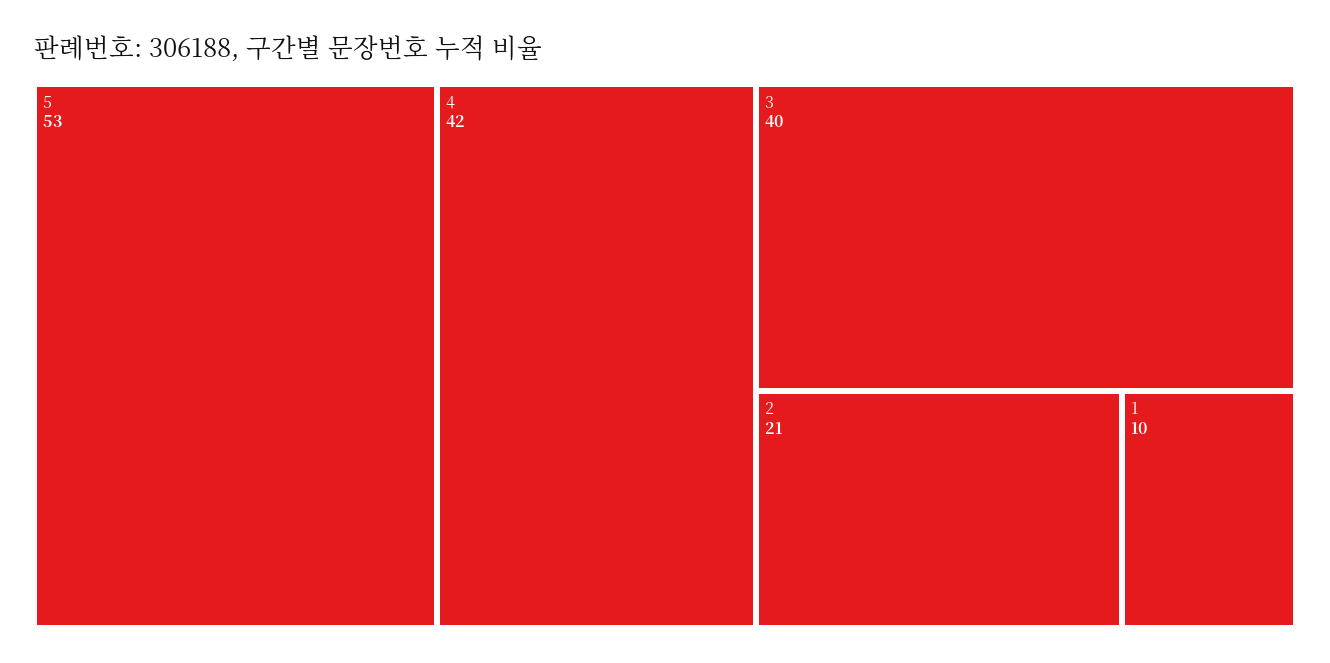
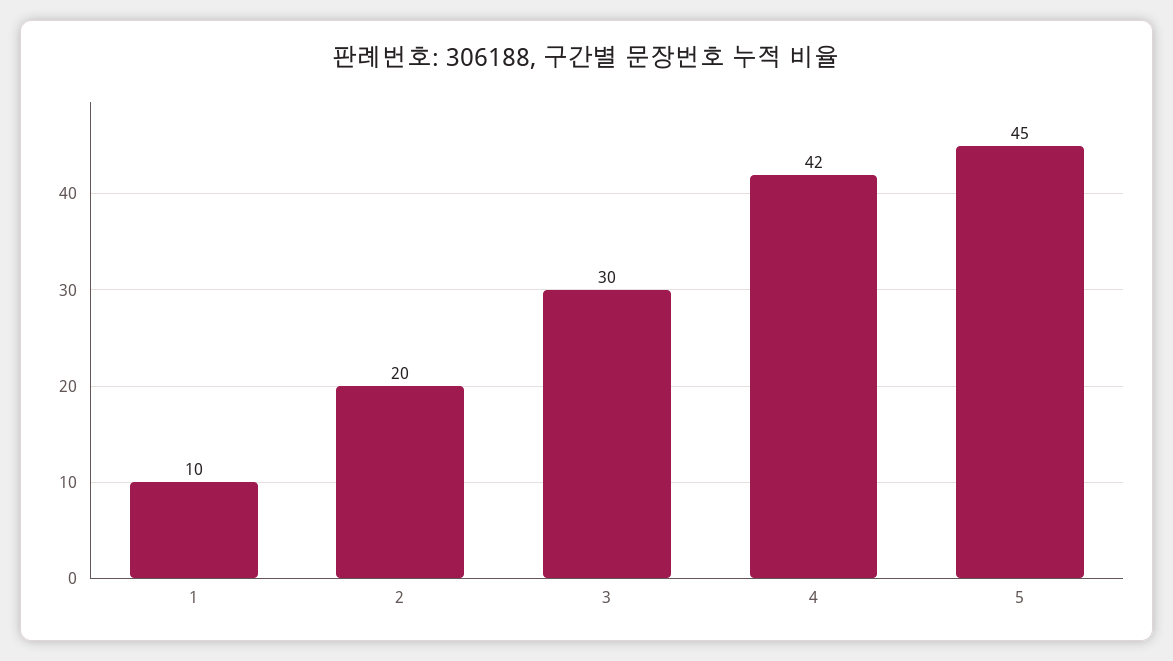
5: 53 -> 45
3: 40 -> 30
2: 21 -> 20

